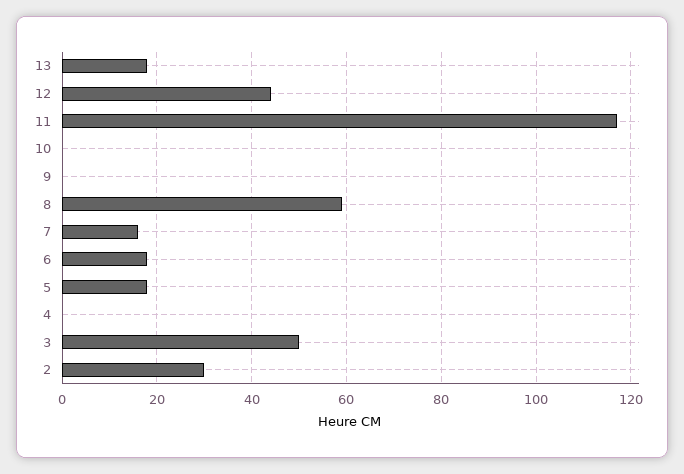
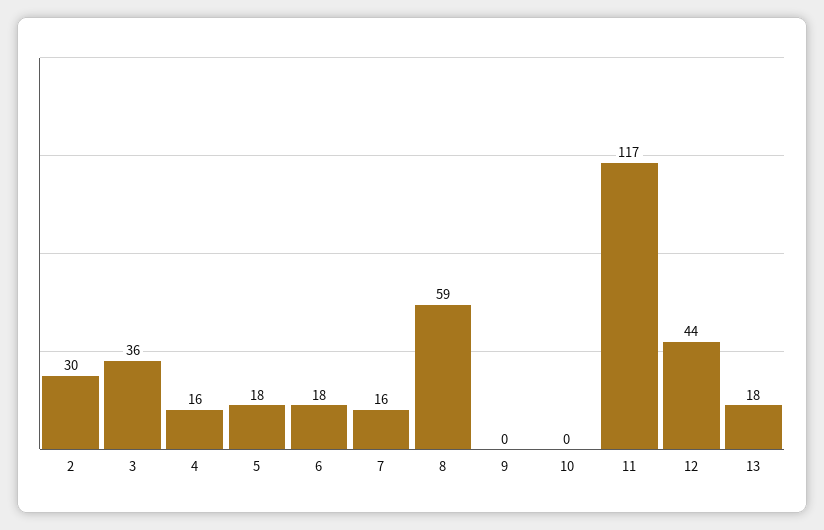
4: 0 -> 16
3: 50 -> 36

